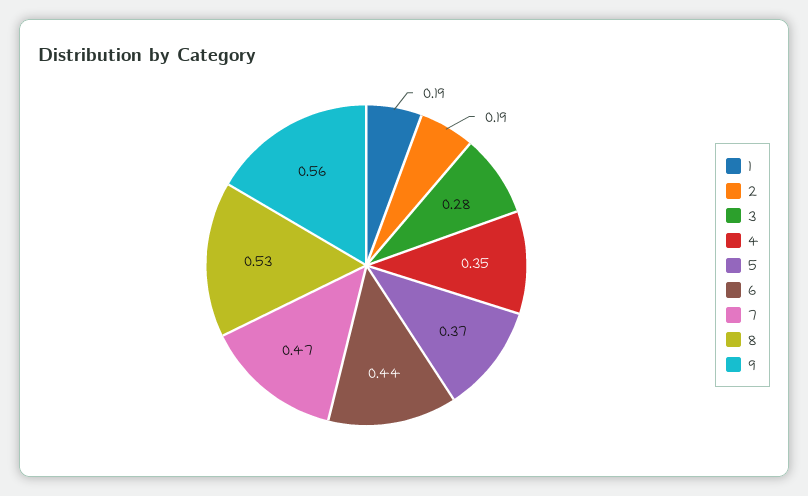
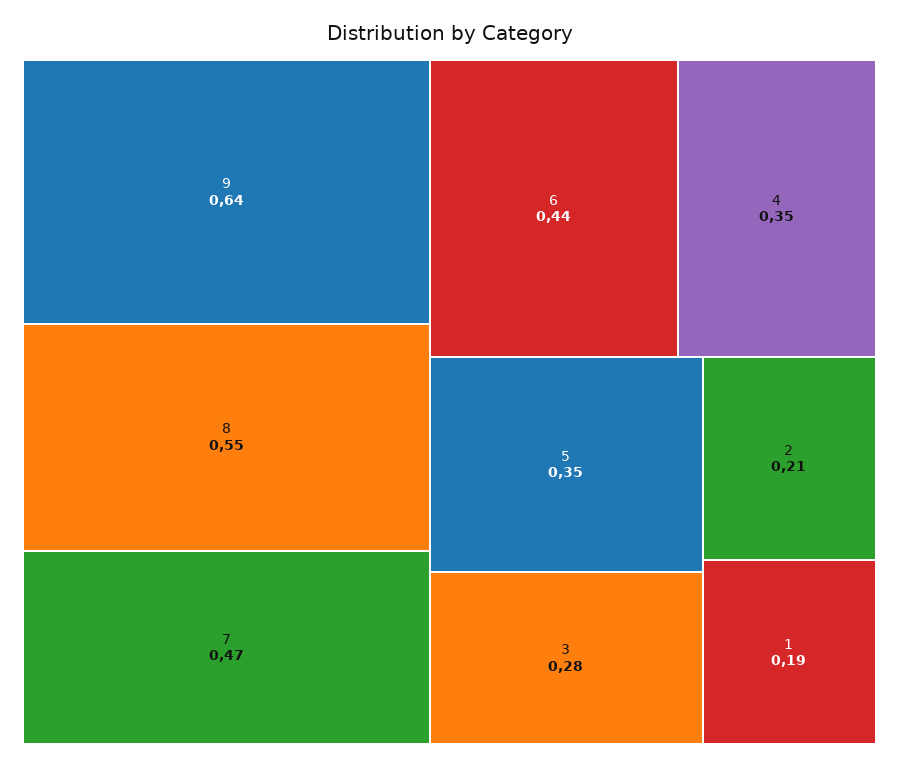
2: 0.19 -> 0.21
5: 0.37 -> 0.35
8: 0.53 -> 0.55
9: 0.56 -> 0.64

